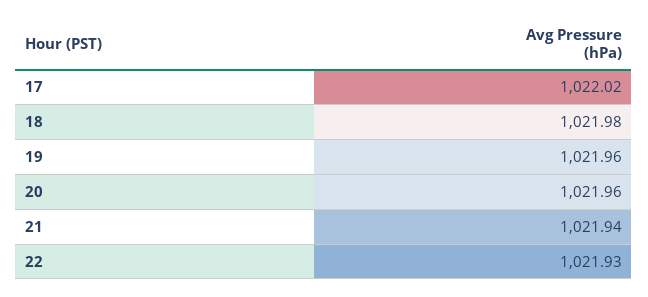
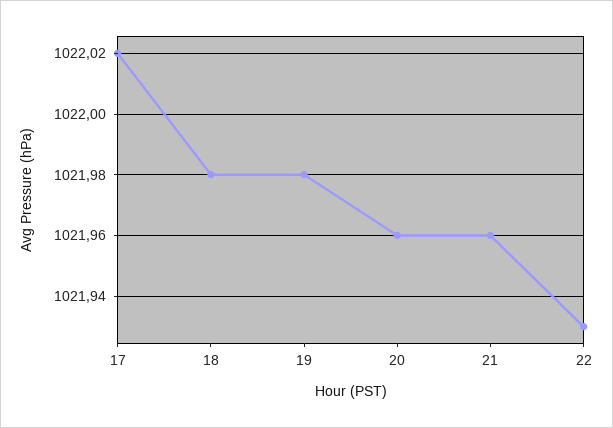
19: 1021.96 -> 1021.98
21: 1021.94 -> 1021.96

